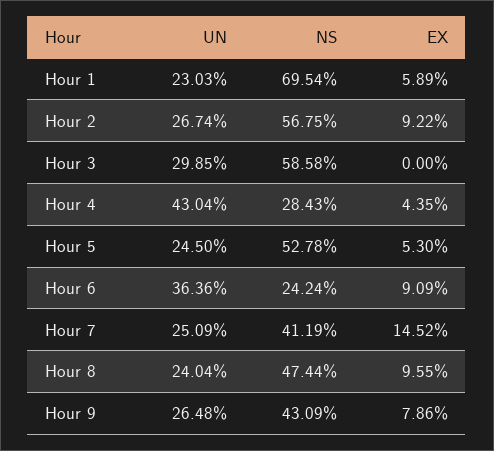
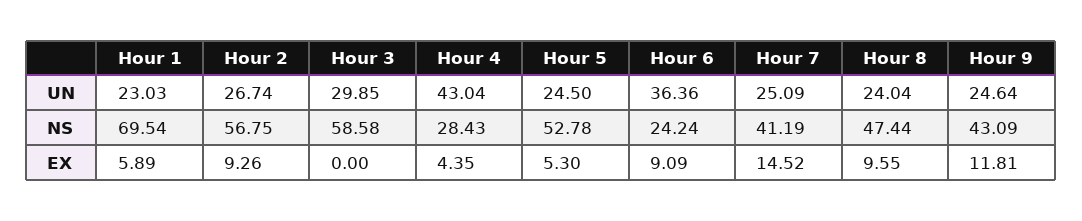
EX, Hour 2: 9.22 -> 9.26
UN, Hour 9: 26.48 -> 24.64
EX, Hour 9: 7.86 -> 11.81

